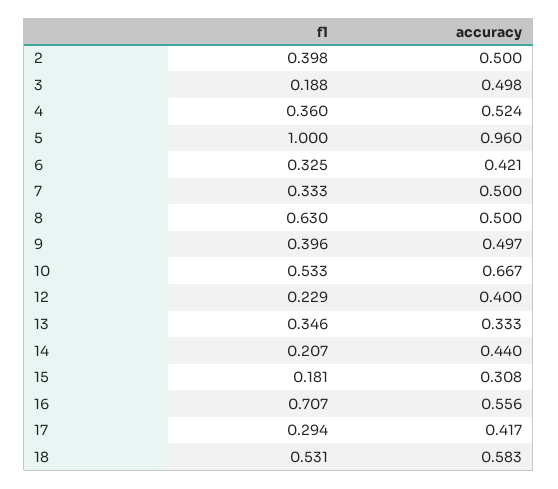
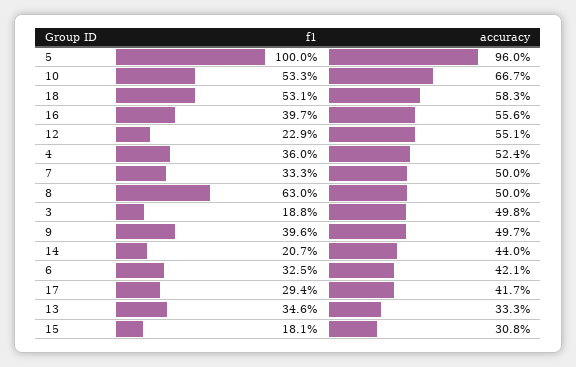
f1, 2: 0.398 -> none
accuracy, 2: 0.5 -> none
accuracy, 12: 0.4 -> 0.551
f1, 16: 0.707 -> 0.397

